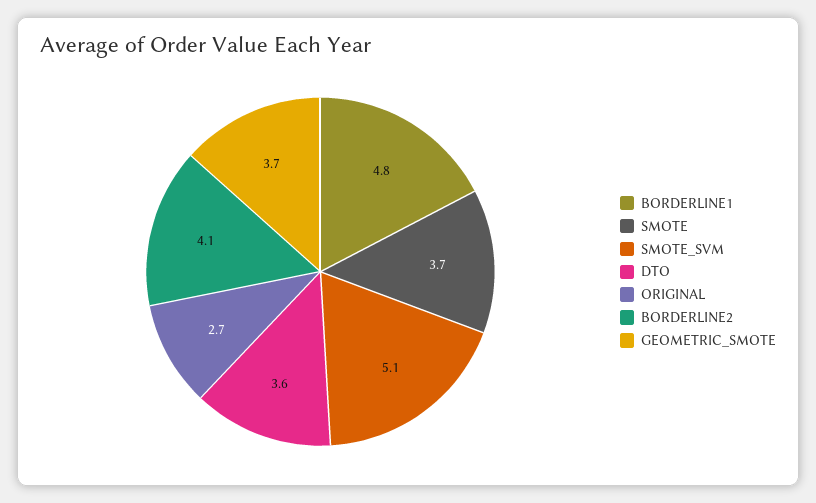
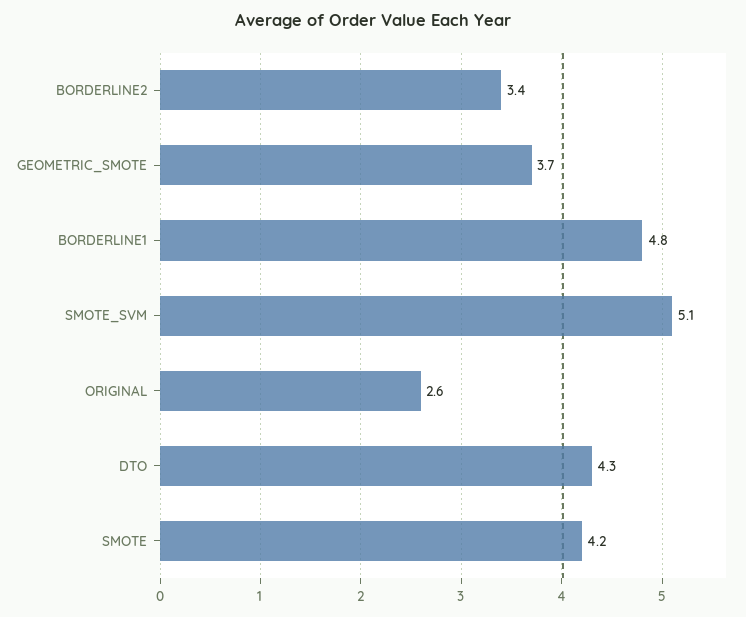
SMOTE: 3.7 -> 4.2
DTO: 3.6 -> 4.3
ORIGINAL: 2.7 -> 2.6
BORDERLINE2: 4.1 -> 3.4

